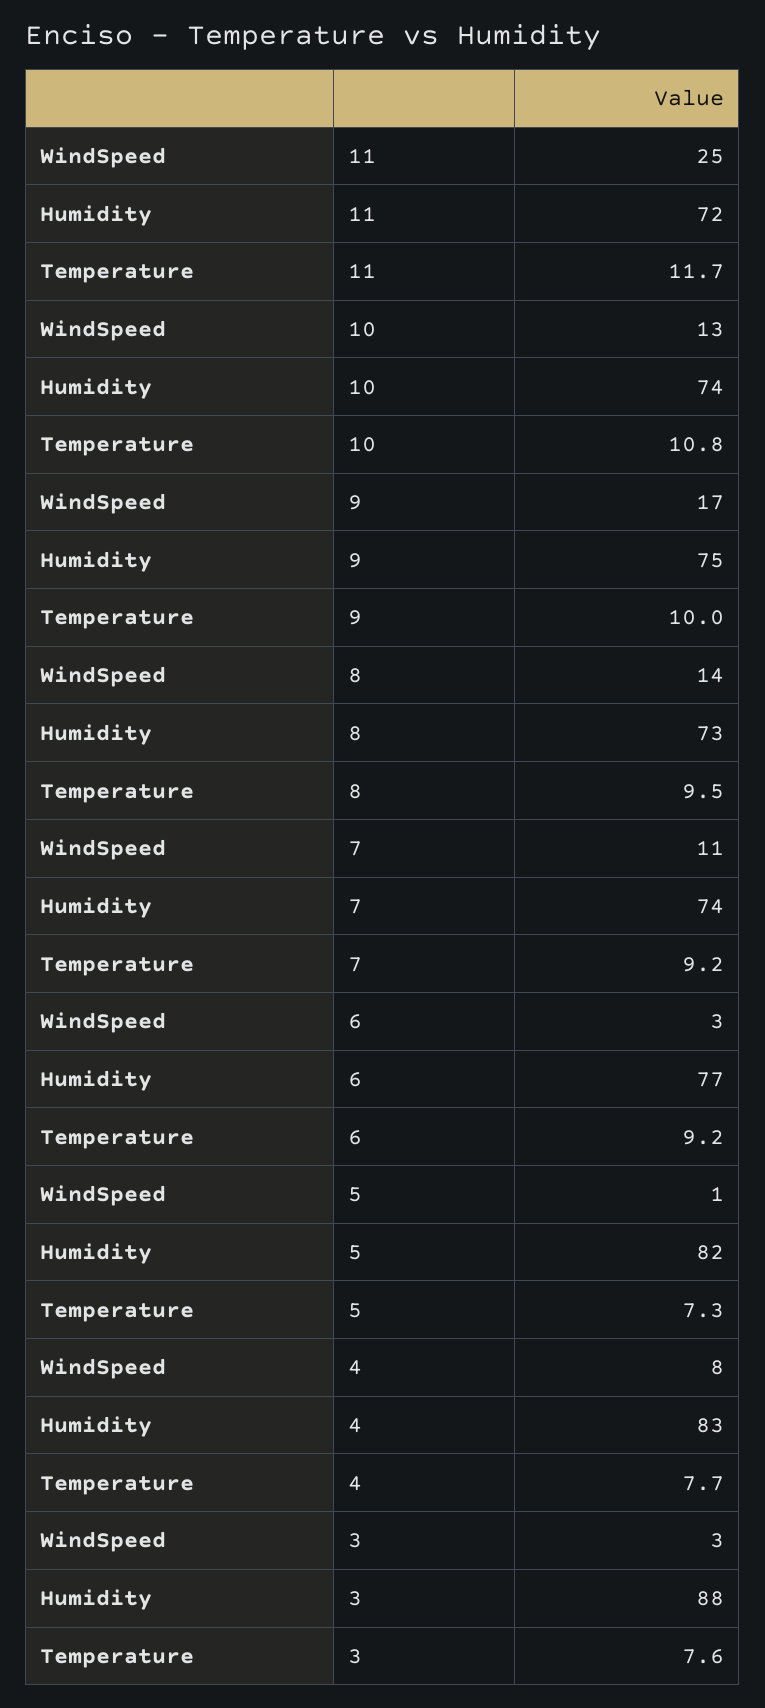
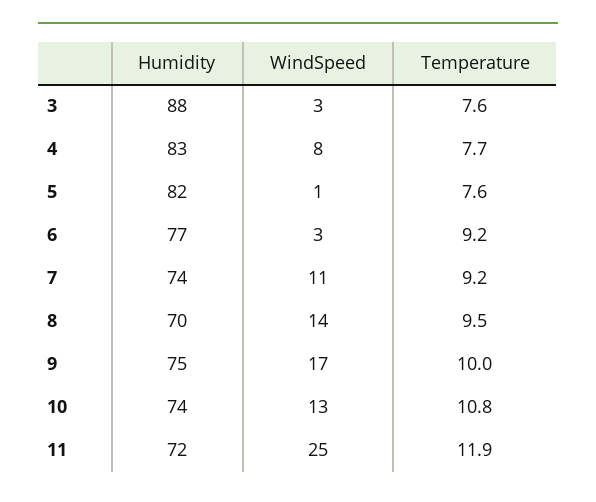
Temperature, 11: 11.7 -> 11.9
Humidity, 8: 73 -> 70
Temperature, 5: 7.3 -> 7.6

